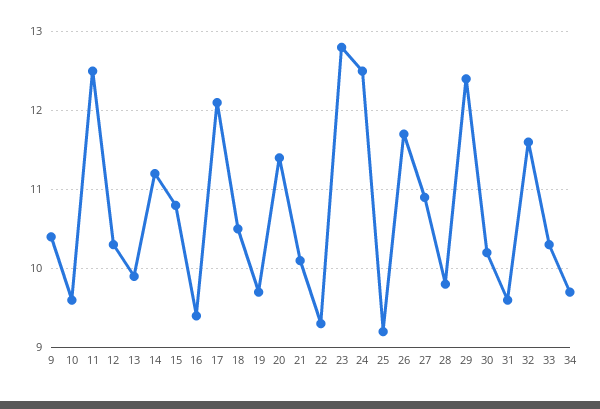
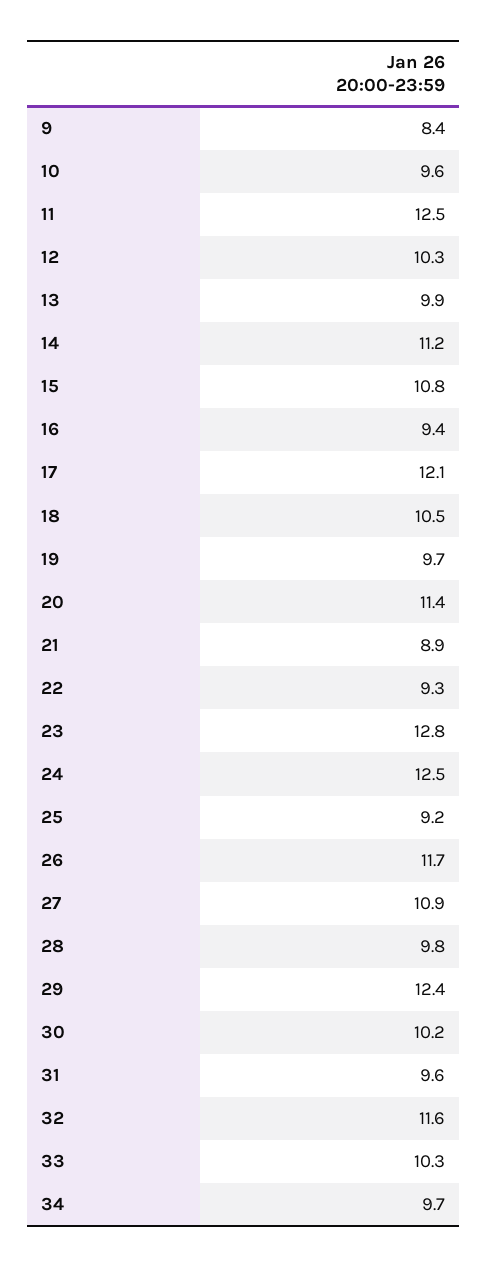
9: 10.4 -> 8.4
21: 10.1 -> 8.9

